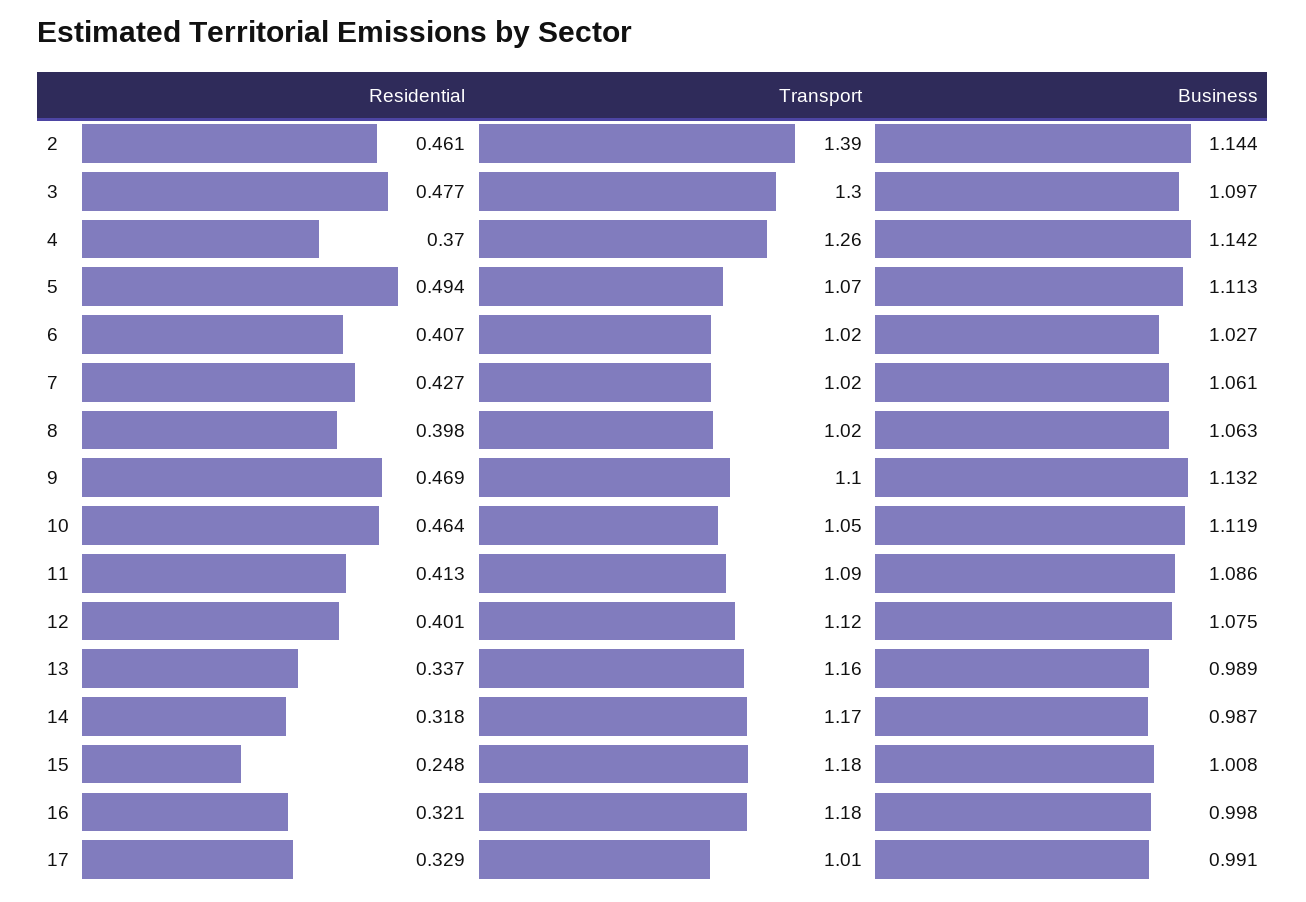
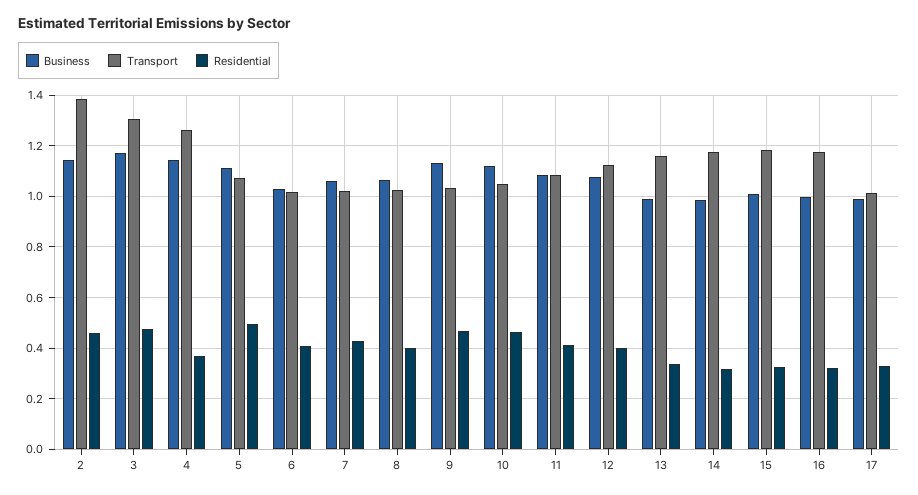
Business, 3: 1.097 -> 1.175
Transport, 9: 1.1 -> 1.025
Residential, 15: 0.248 -> 0.325

